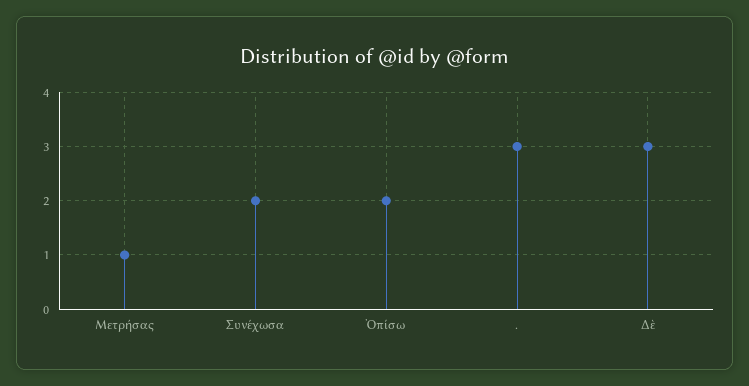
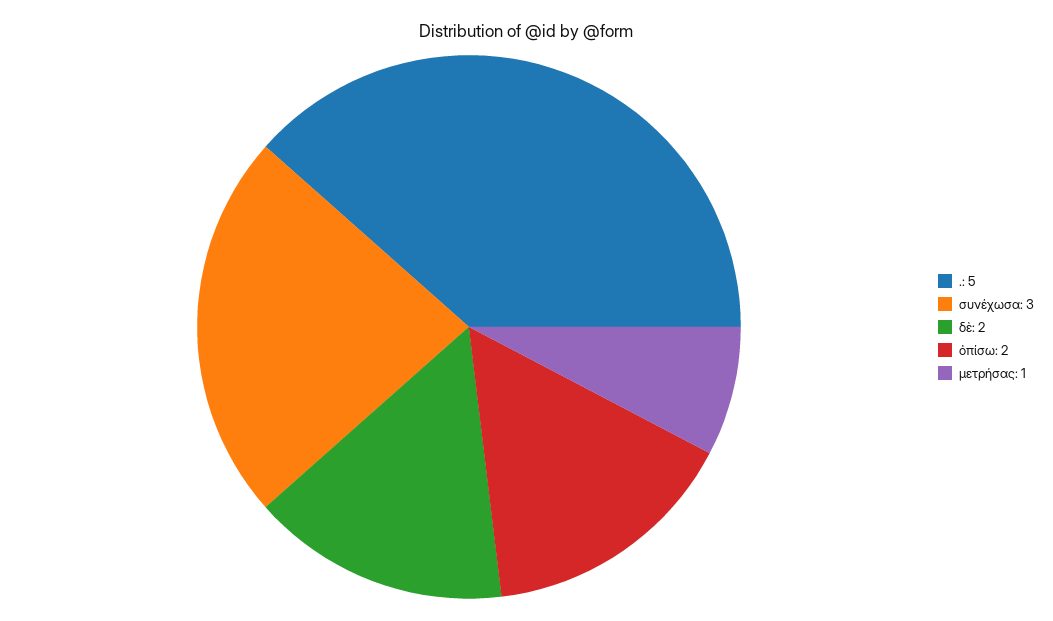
Συνέχωσα: 2 -> 3
.: 3 -> 5
Δὲ: 3 -> 2

